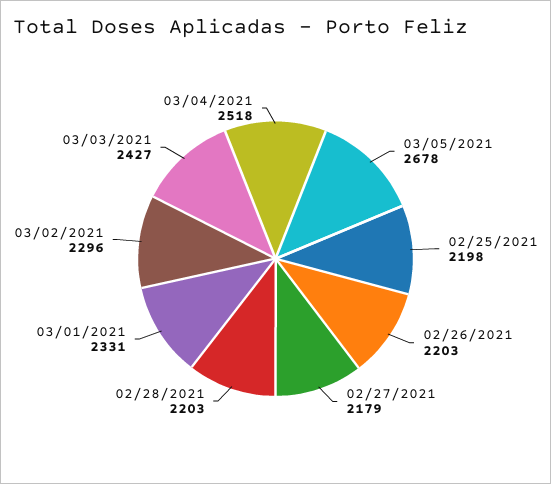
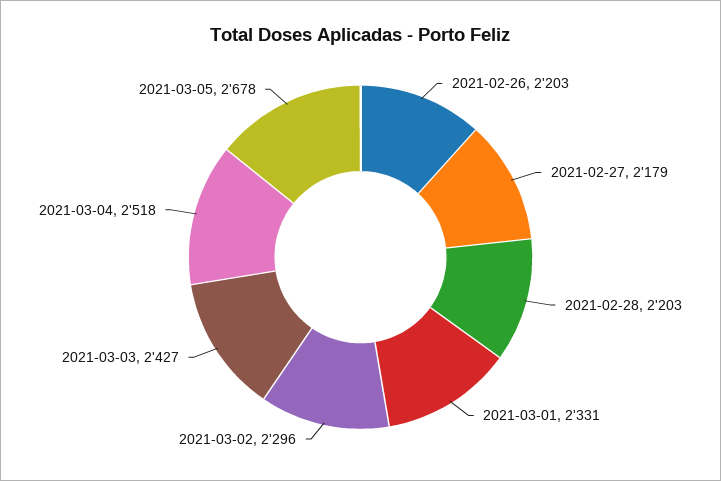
02/25/2021: 2198 -> none

